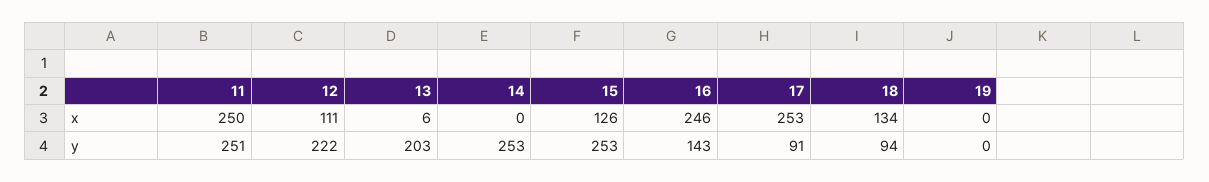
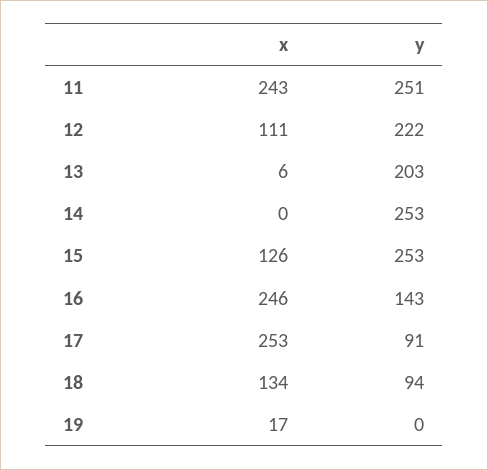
11, x: 250 -> 243
19, x: 0 -> 17

